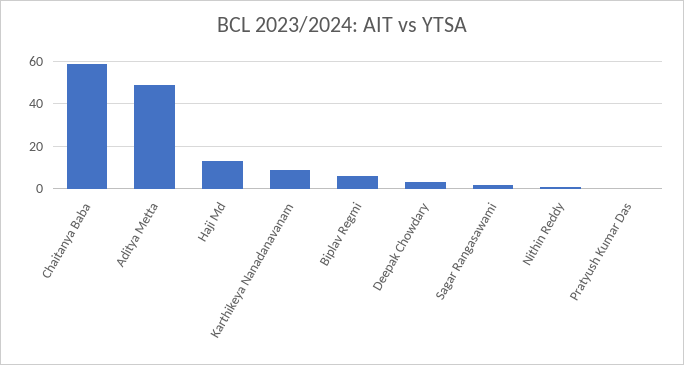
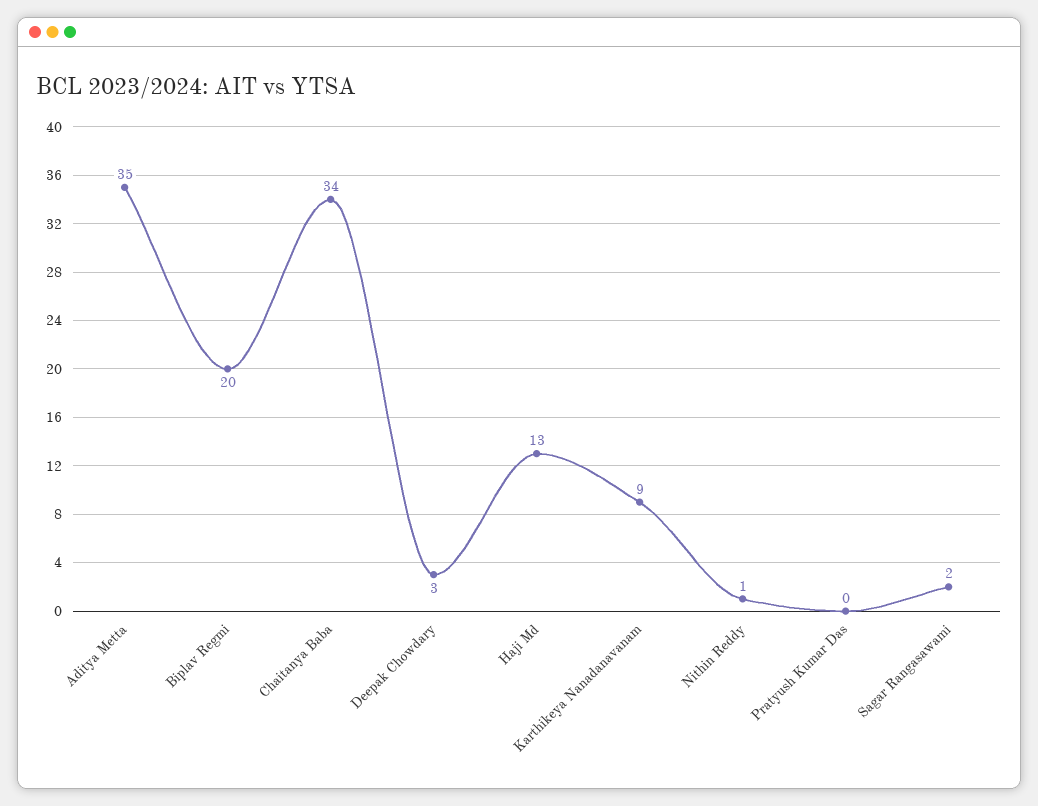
Chaitanya Baba: 60 -> 34
Aditya Metta: 50 -> 35
Biplav Regmi: 5 -> 20

